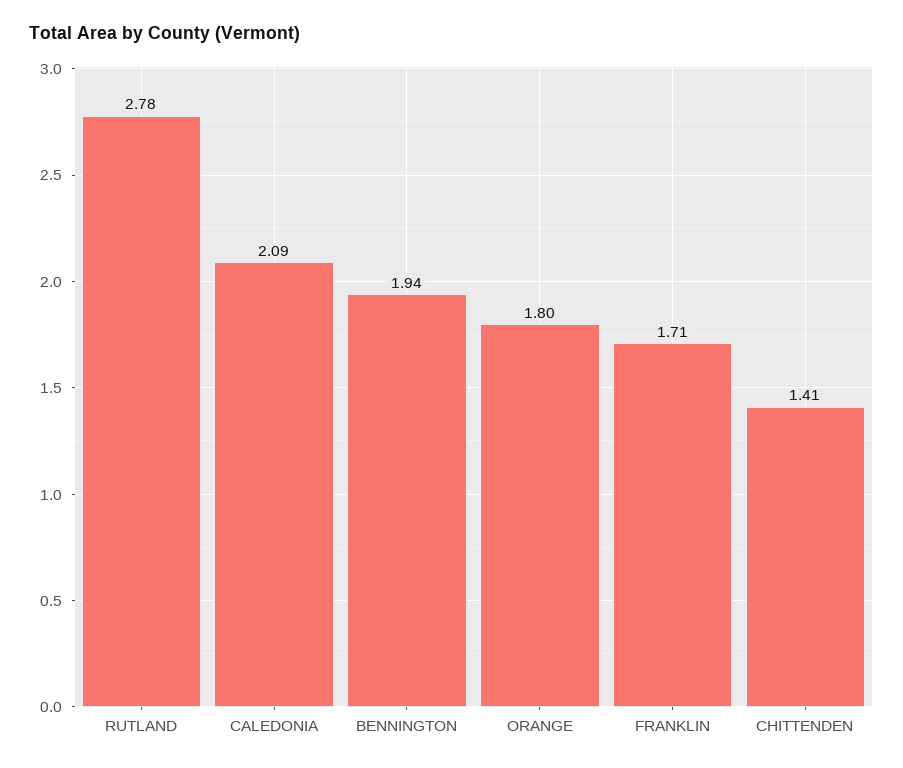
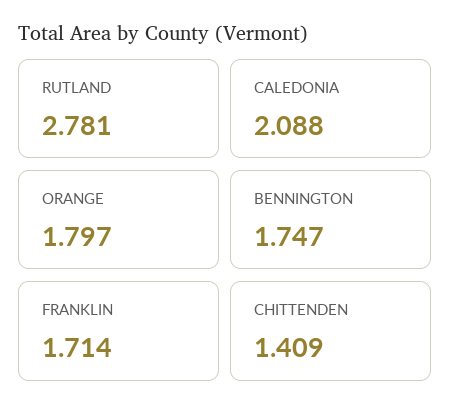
BENNINGTON: 1.94 -> 1.747

